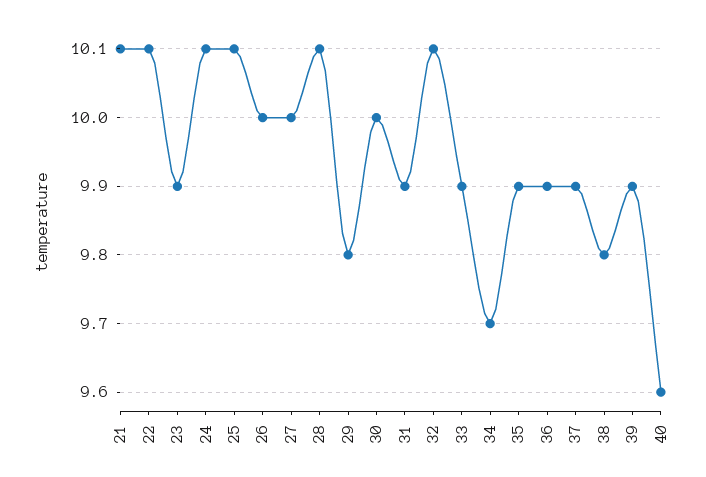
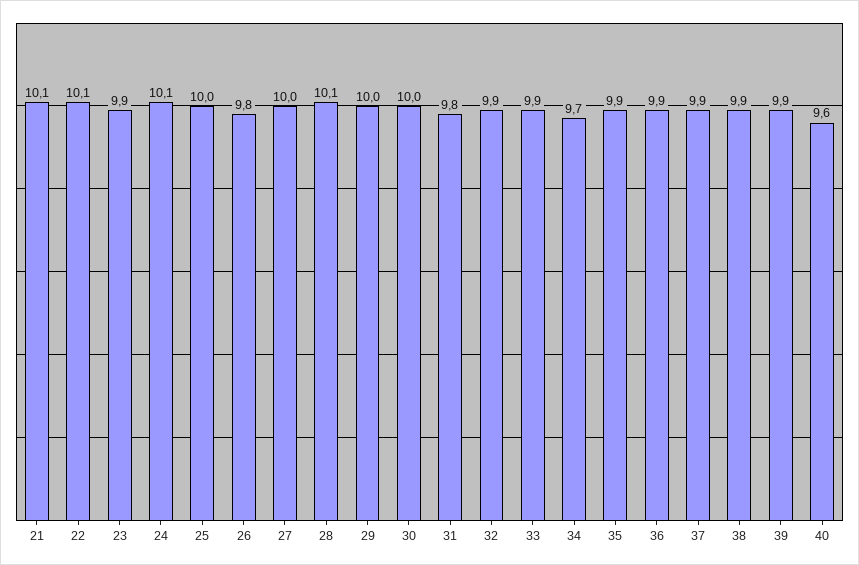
25: 10.1 -> 10
26: 10 -> 9.8
29: 9.8 -> 10
31: 9.9 -> 9.8
32: 10.1 -> 9.9
38: 9.8 -> 9.9

